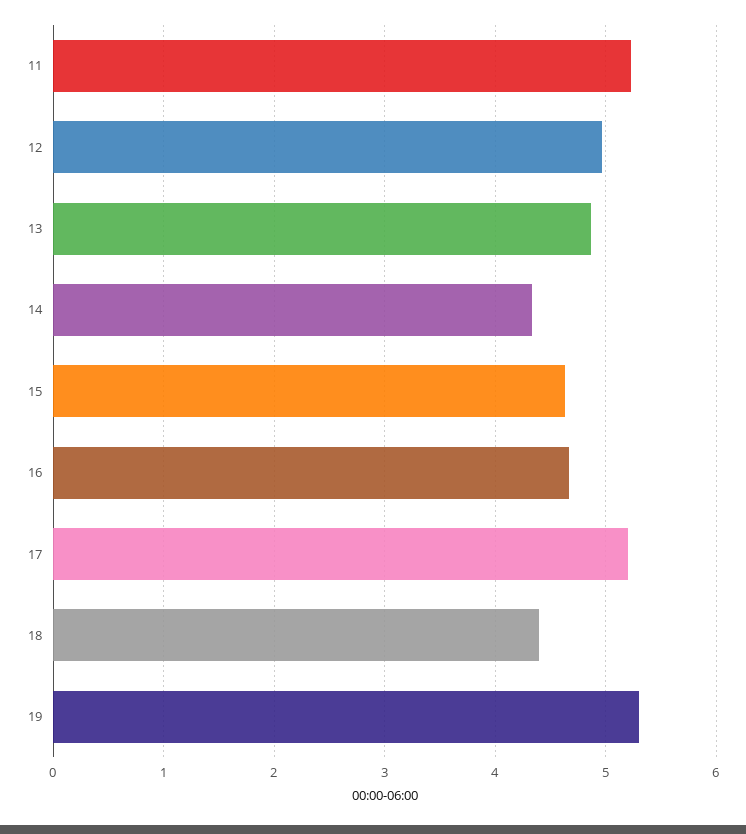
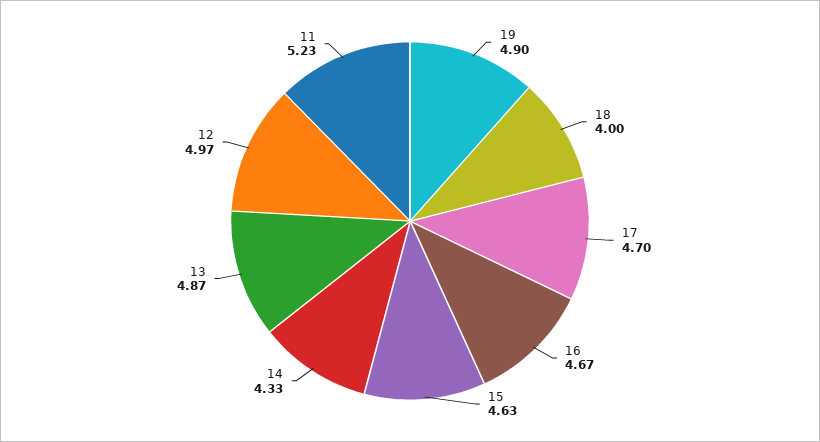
17: 5.2 -> 4.7
18: 4.4 -> 4
19: 5.3 -> 4.9

